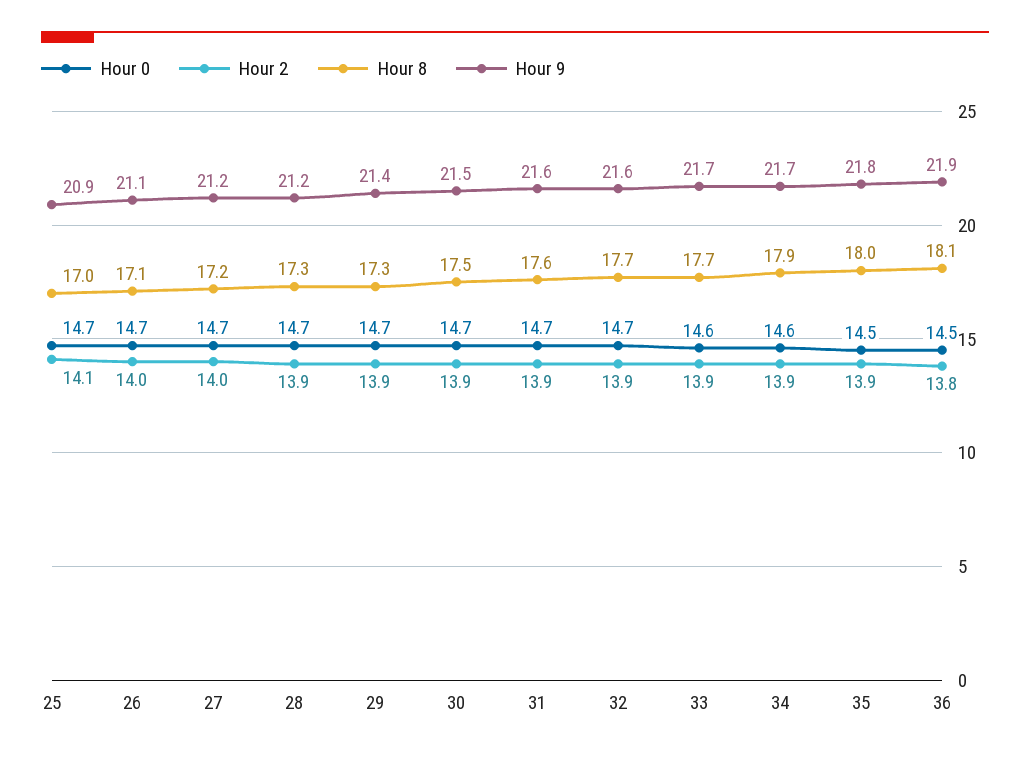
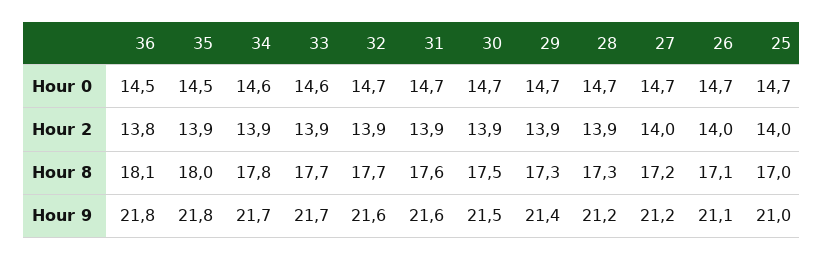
Hour 2, 25: 14.1 -> 14
Hour 9, 25: 20.9 -> 21
Hour 8, 34: 17.9 -> 17.8
Hour 9, 36: 21.9 -> 21.8

